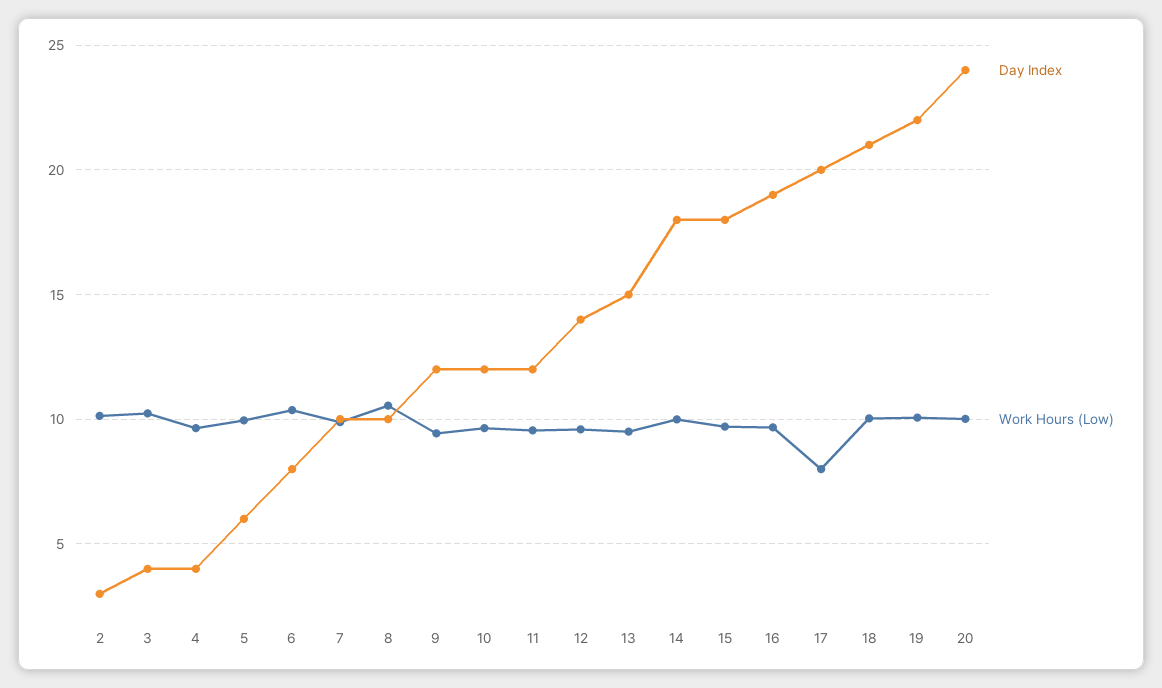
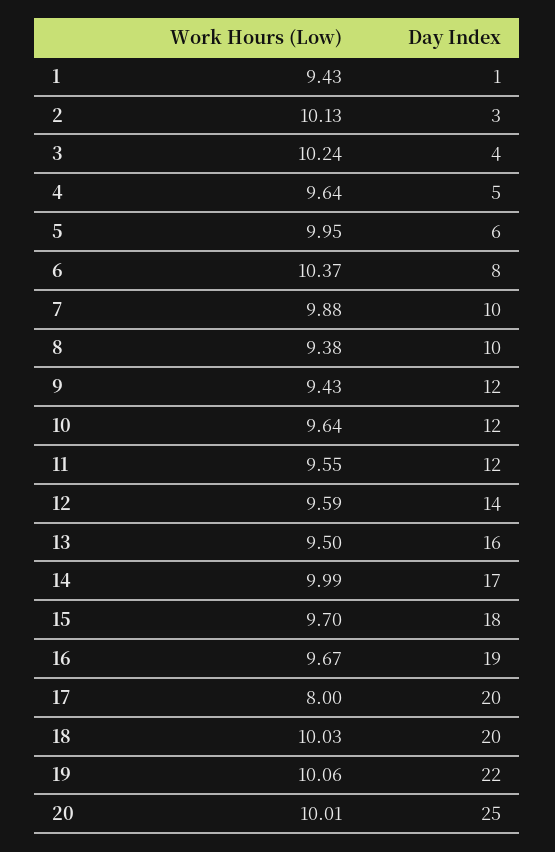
Day Index, 4: 4 -> 5
Work Hours (Low), 8: 10.5 -> 9.38
Day Index, 13: 15 -> 16
Day Index, 14: 18 -> 17
Day Index, 18: 21 -> 20
Day Index, 20: 24 -> 25
Work Hours (Low), 1: none -> 9.43
Day Index, 1: none -> 1

